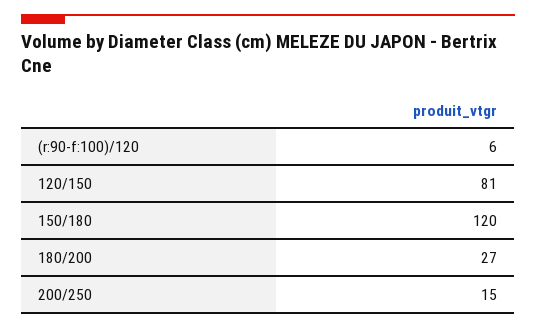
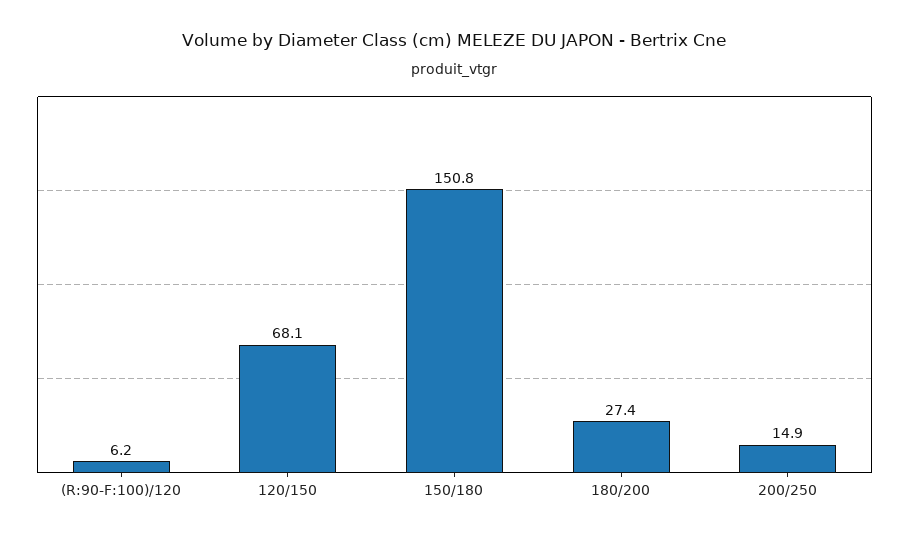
120/150: 81 -> 68.1
150/180: 120 -> 150.8

